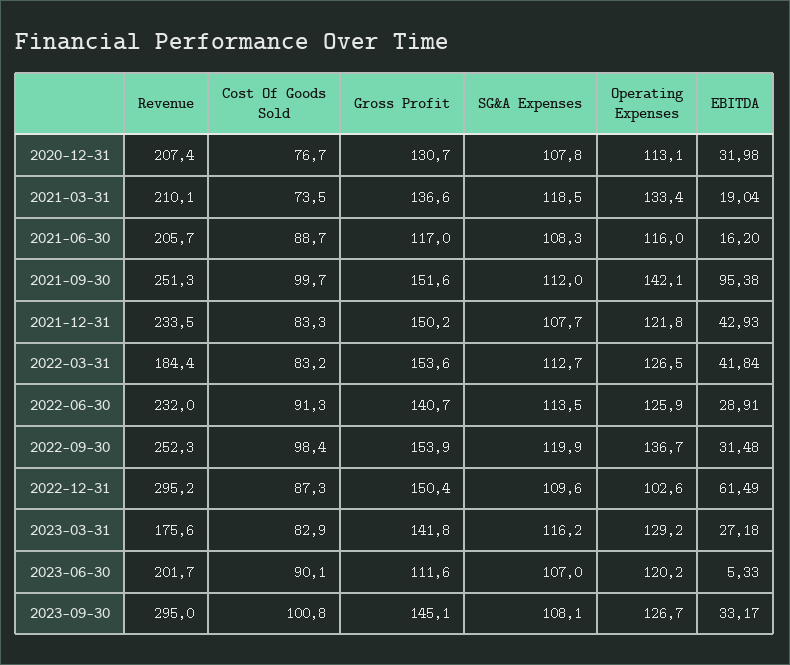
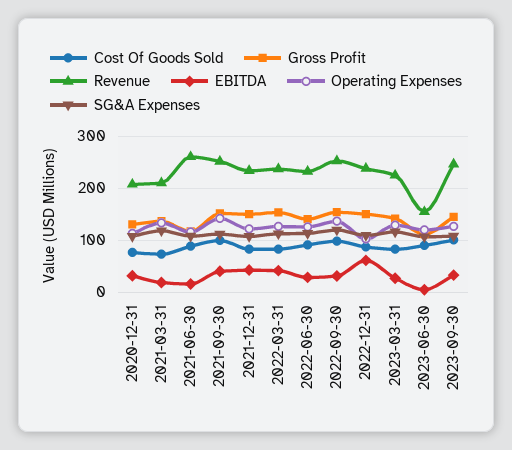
Revenue, 2021-06-30: 205.7 -> 260
EBITDA, 2021-09-30: 95.38 -> 40
Revenue, 2022-03-31: 184.4 -> 240
Revenue, 2022-12-31: 295.2 -> 240
Revenue, 2023-03-31: 175.6 -> 220
Revenue, 2023-06-30: 201.7 -> 160
Revenue, 2023-09-30: 295 -> 240

